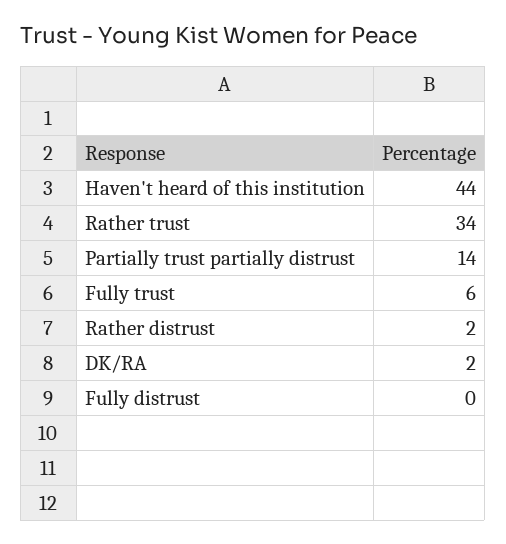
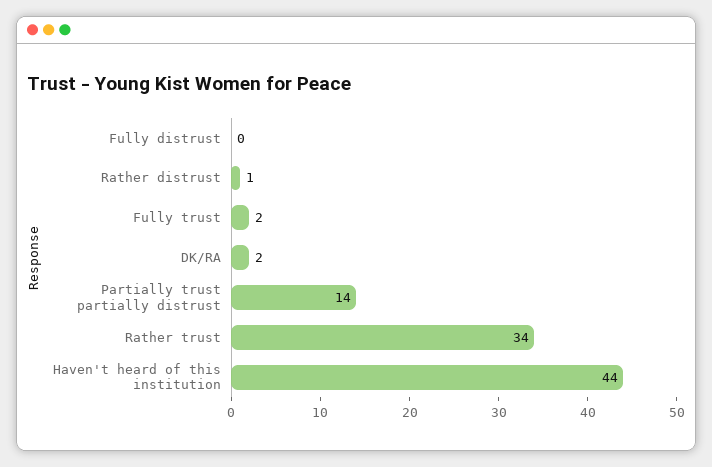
Fully trust: 6 -> 2
Rather distrust: 2 -> 1

